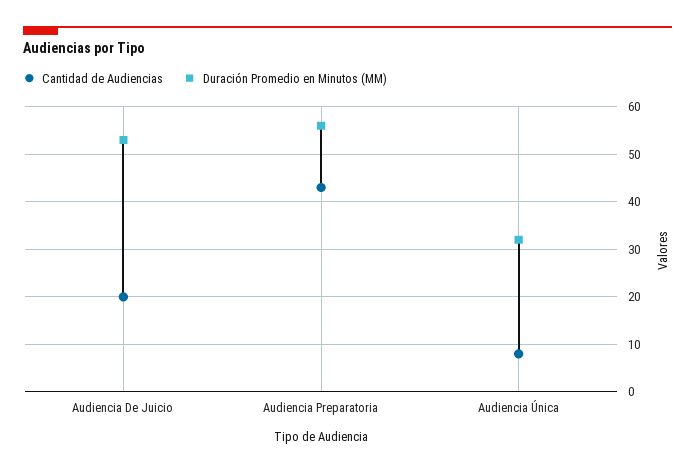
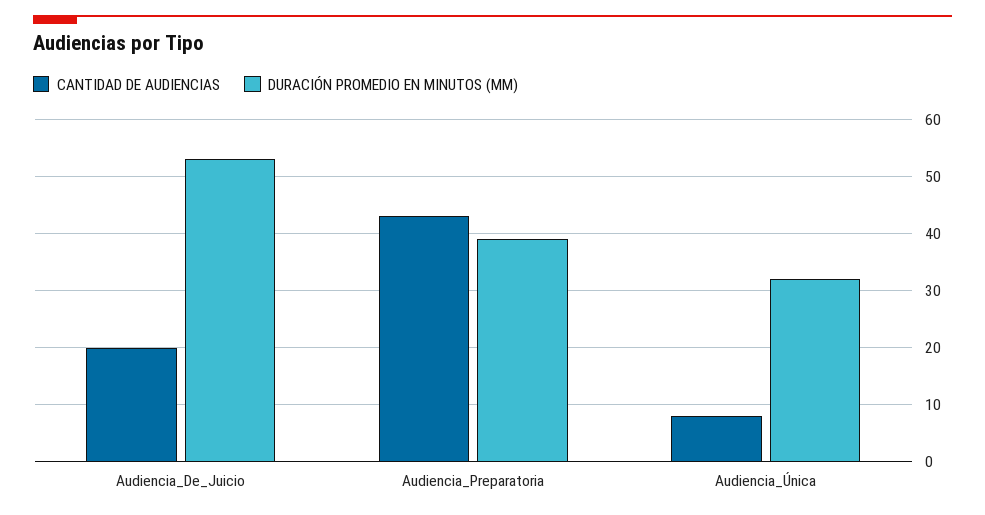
Duración Promedio en Minutos (MM), Audiencia Preparatoria: 55 -> 40

